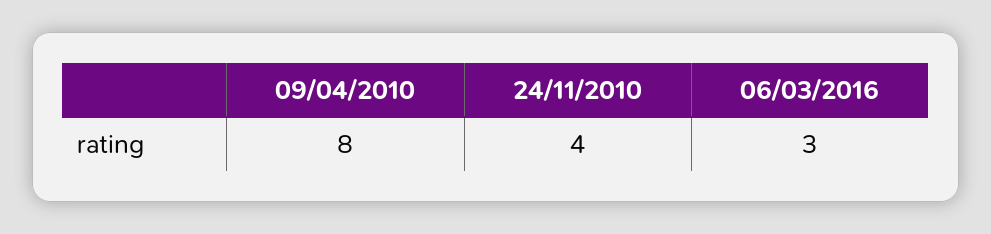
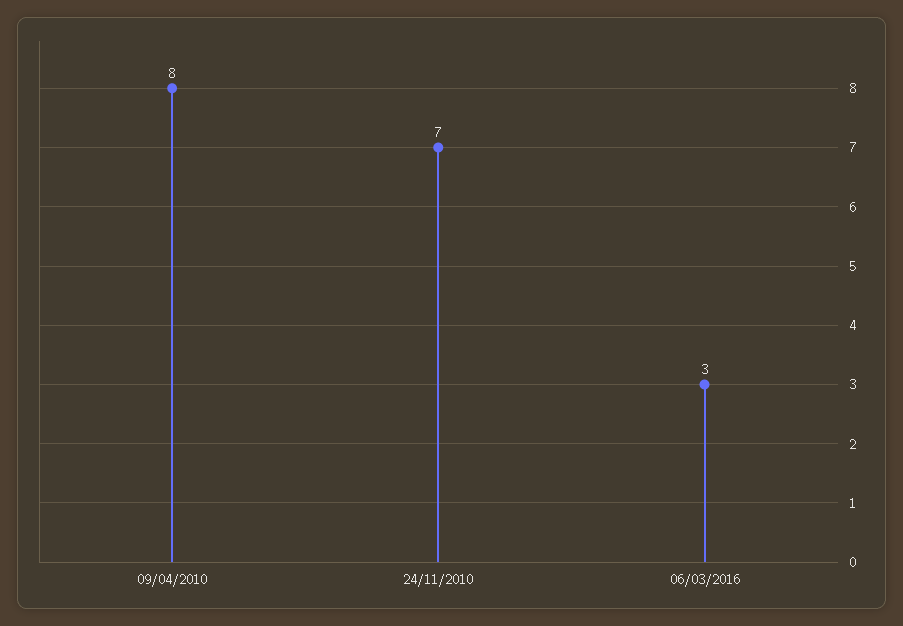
24/11/2010: 4 -> 7

